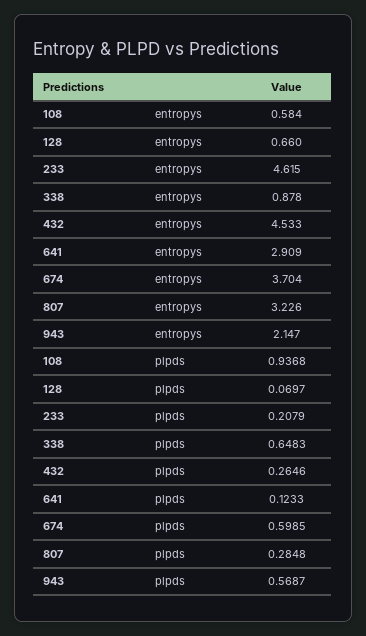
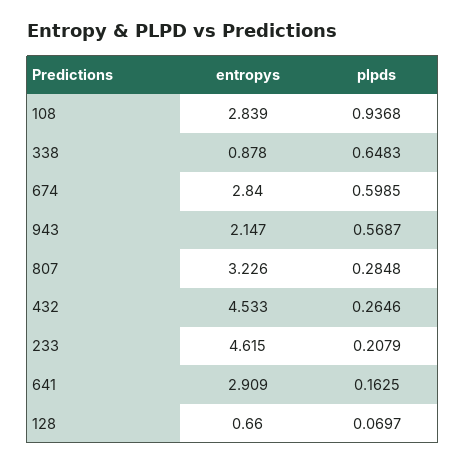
108, entropys: 0.584 -> 2.839
674, entropys: 3.704 -> 2.84
641, plpds: 0.1233 -> 0.1625

